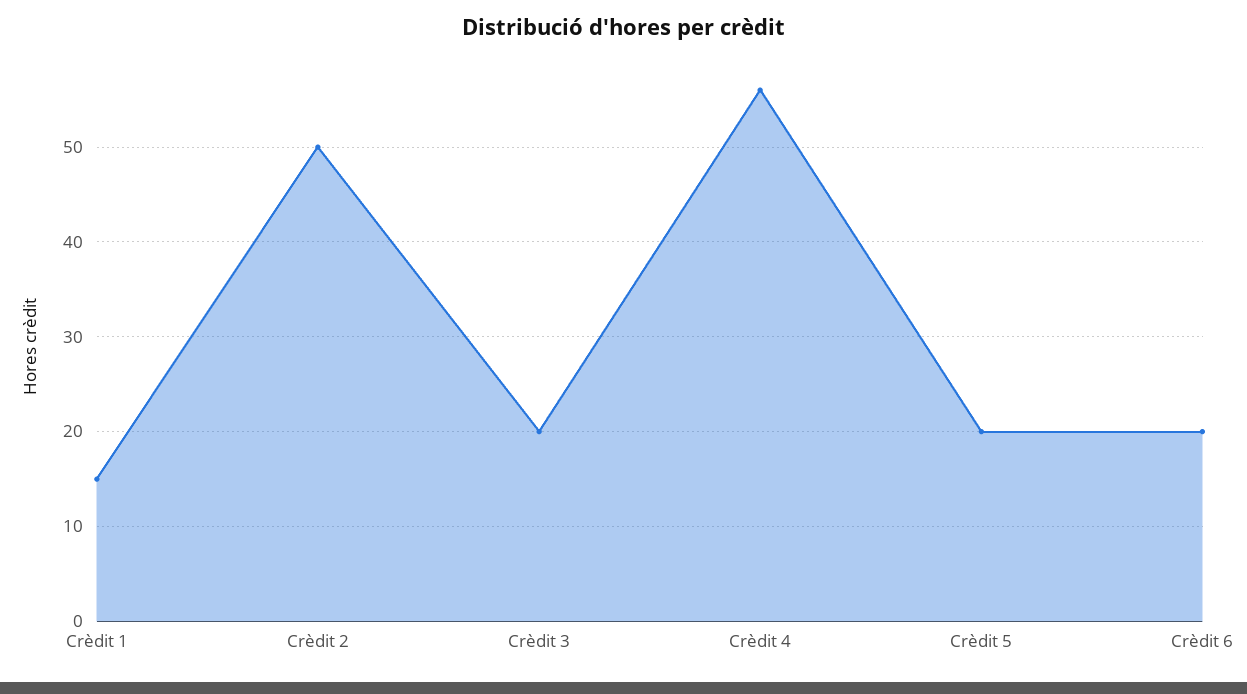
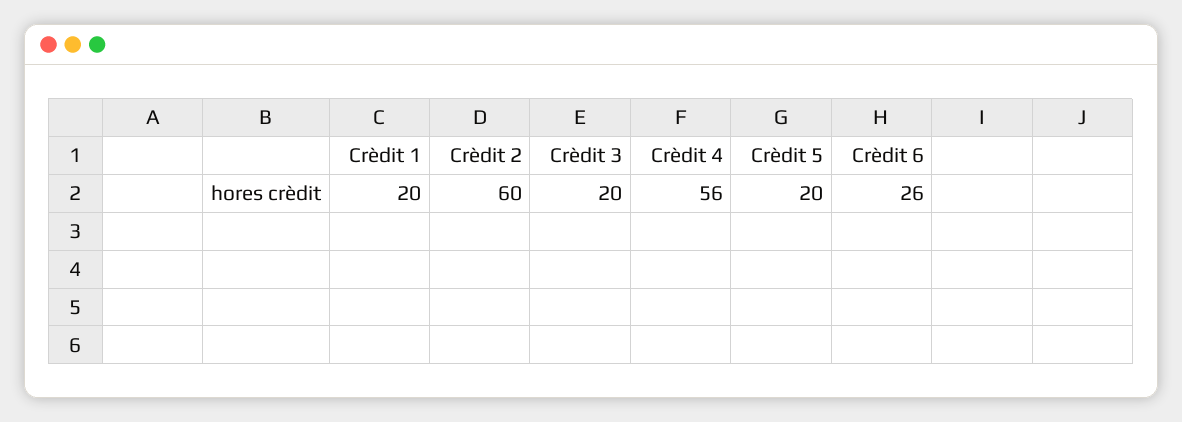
Crèdit 1: 15 -> 20
Crèdit 2: 50 -> 60
Crèdit 6: 20 -> 26

